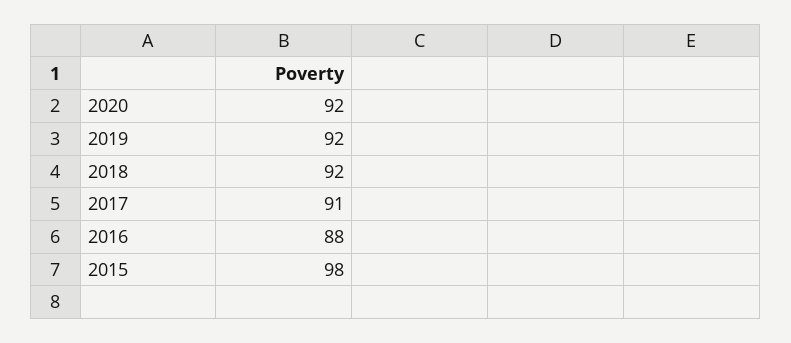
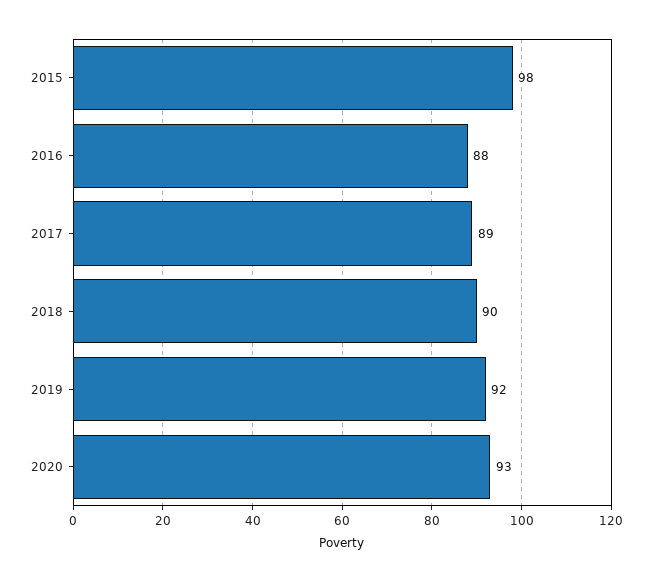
2020: 92 -> 93
2018: 92 -> 90
2017: 91 -> 89

